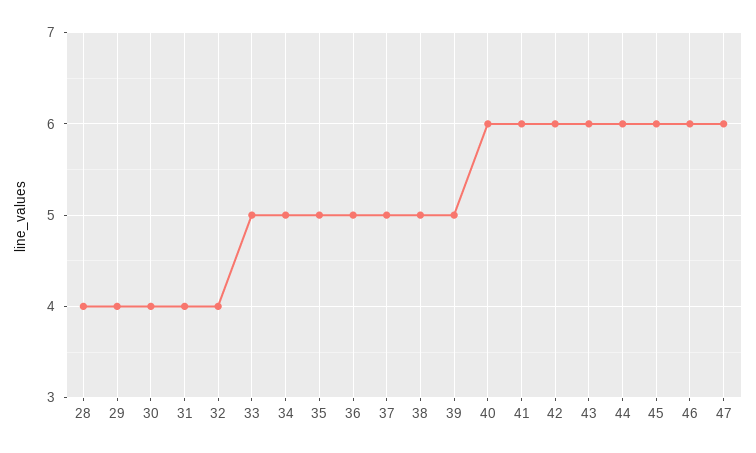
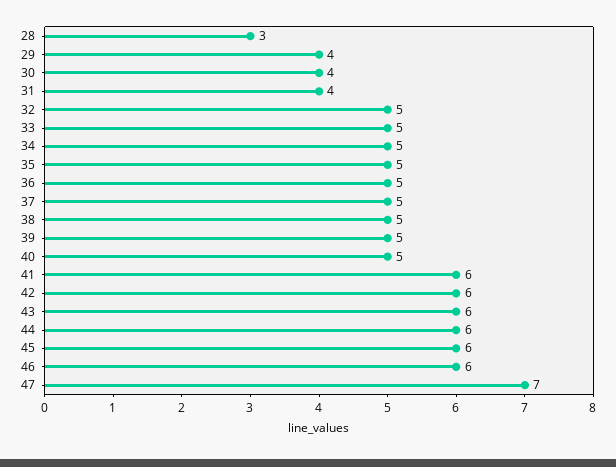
28: 4 -> 3
32: 4 -> 5
40: 6 -> 5
47: 6 -> 7

